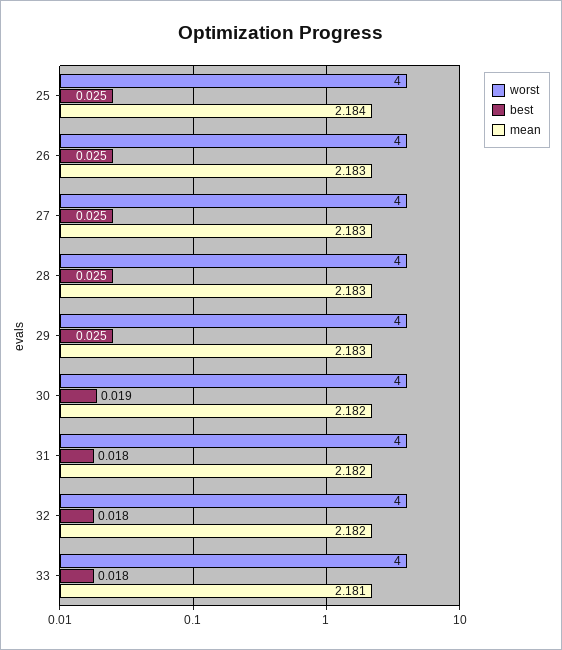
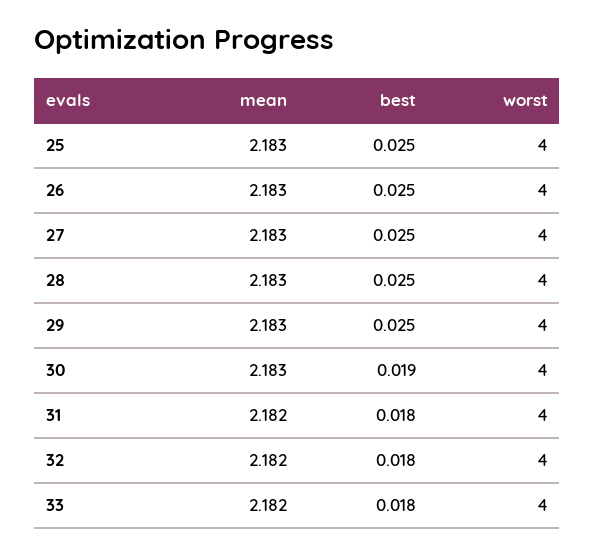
mean, 25: 2.184 -> 2.183
mean, 30: 2.182 -> 2.183
mean, 33: 2.181 -> 2.182

